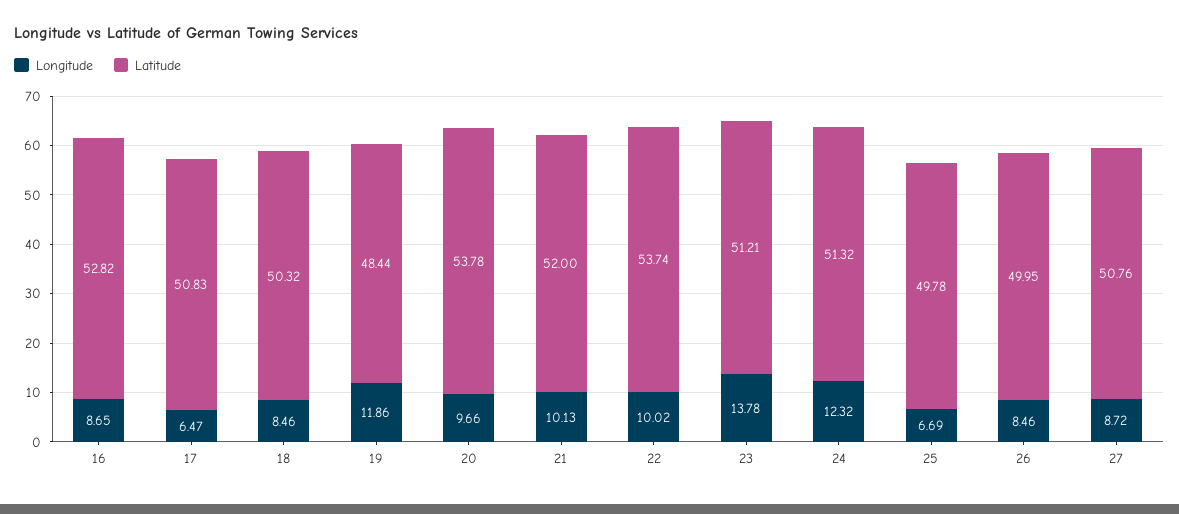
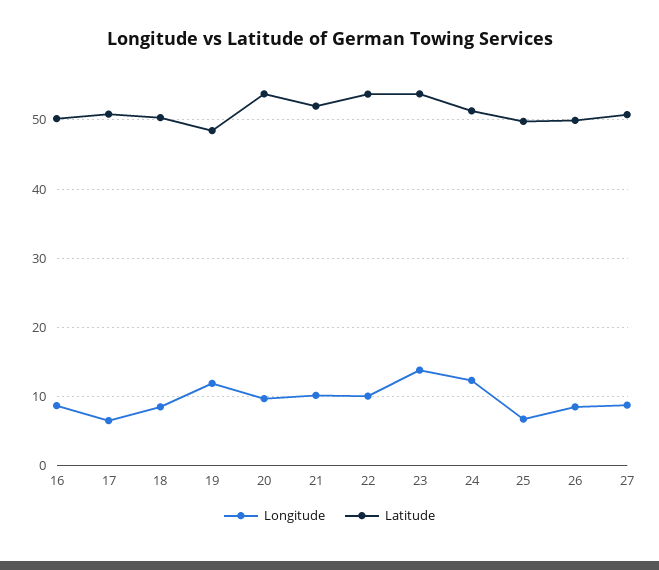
Latitude, 16: 52.82 -> 50
Latitude, 23: 51.21 -> 54

